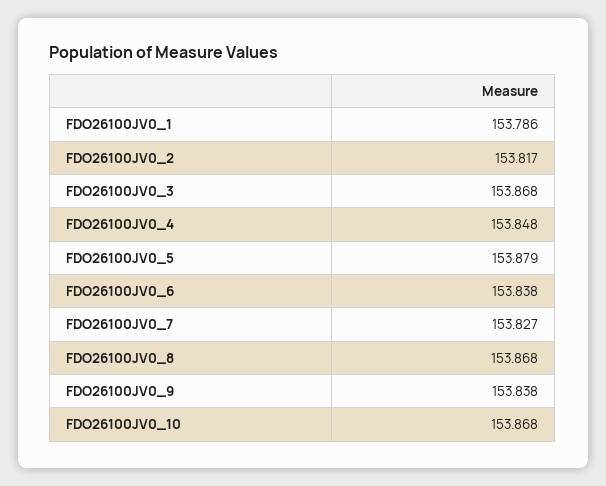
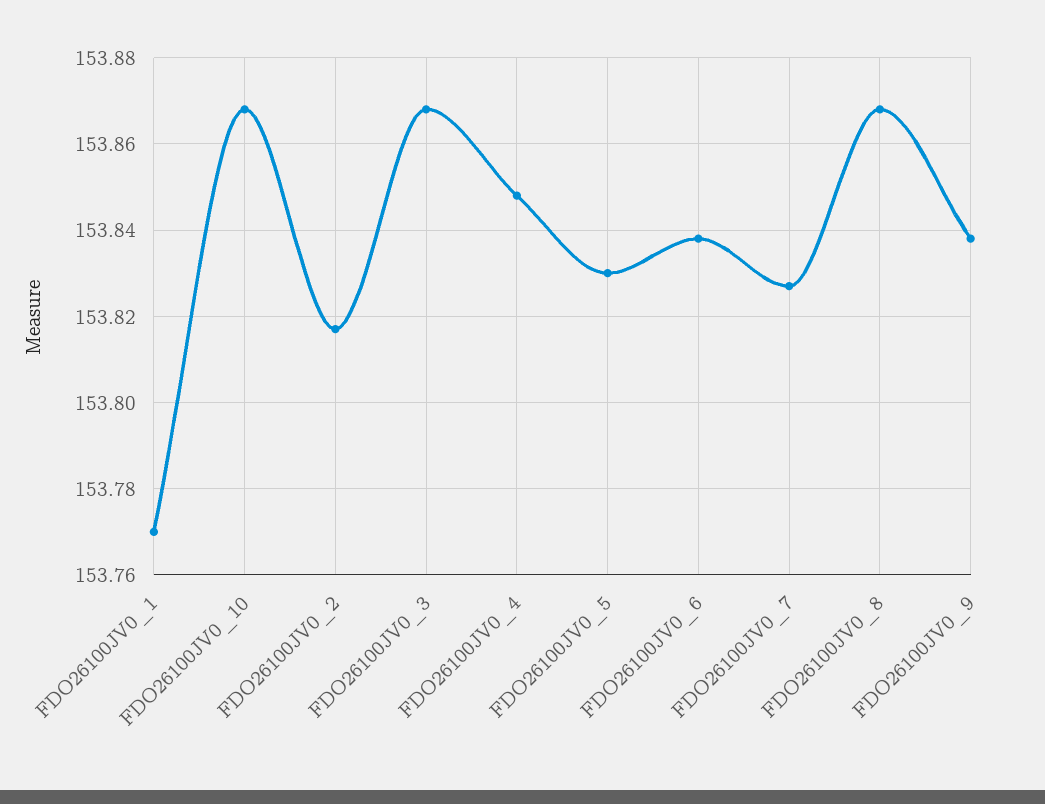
FDO26100JV0_1: 153.786 -> 153.77
FDO26100JV0_5: 153.879 -> 153.83

